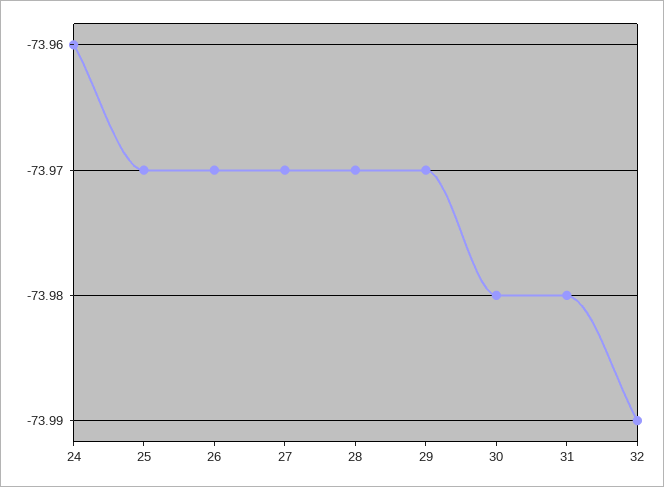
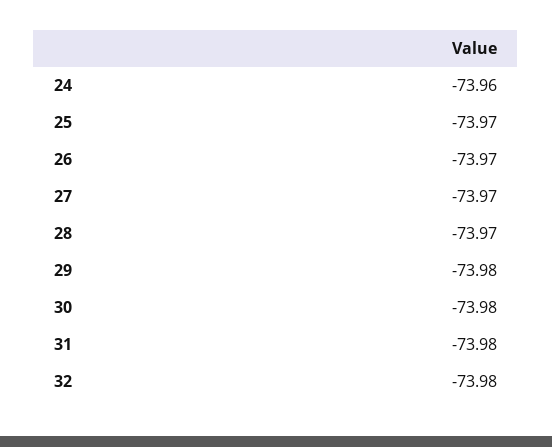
29: -73.97 -> -73.98
32: -73.99 -> -73.98

